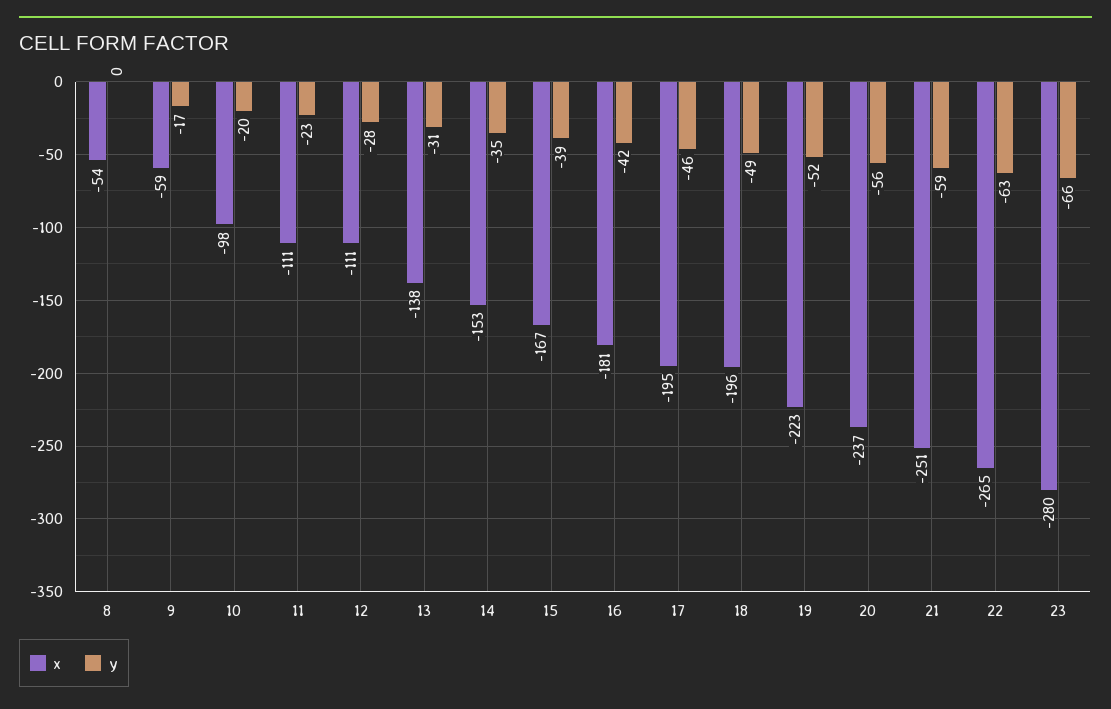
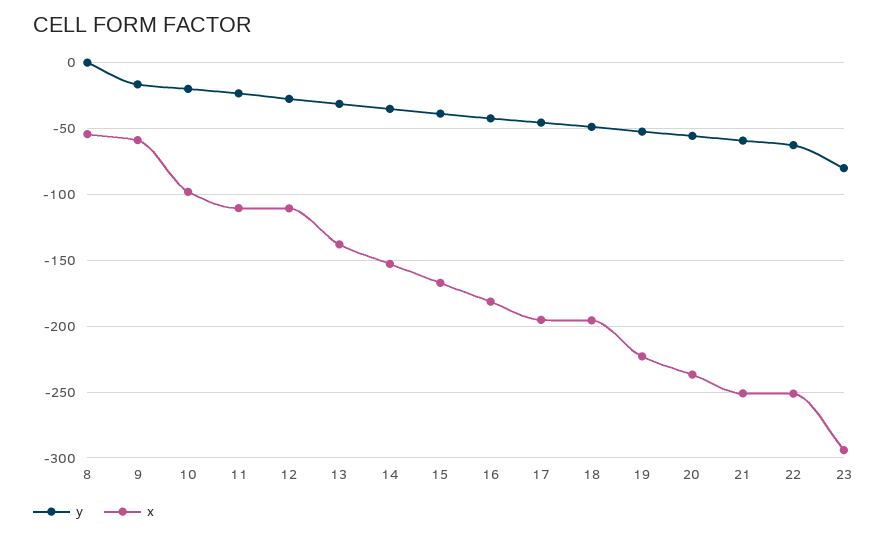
x, 22: -265 -> -250
x, 23: -280 -> -295
y, 23: -66 -> -80

